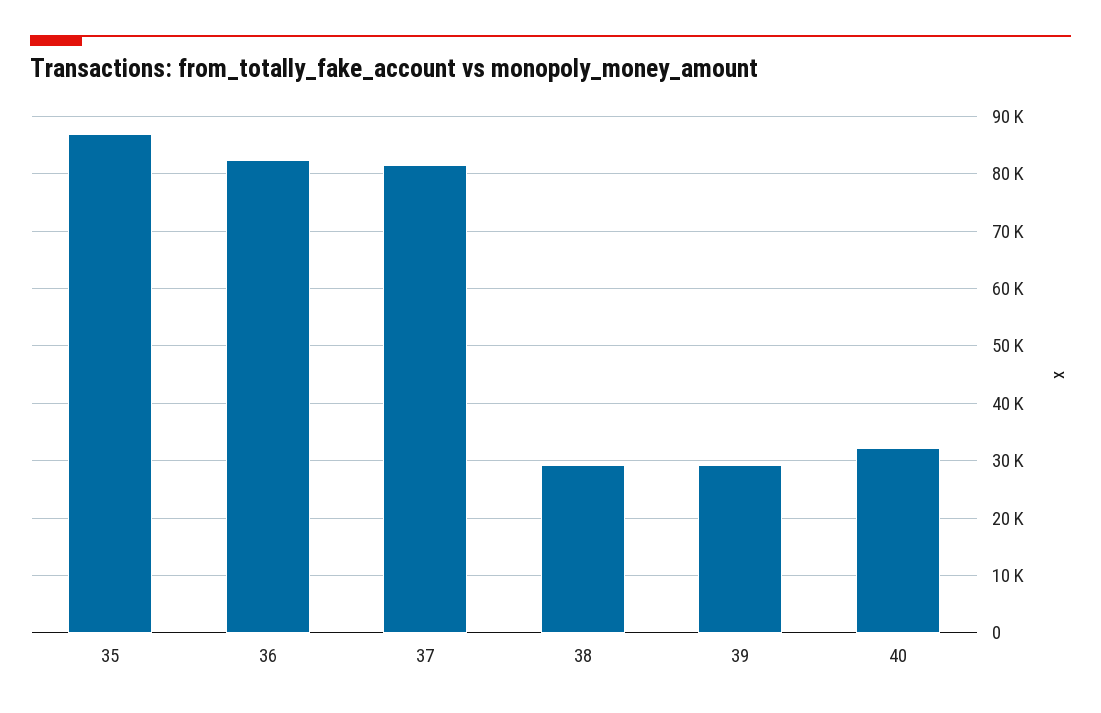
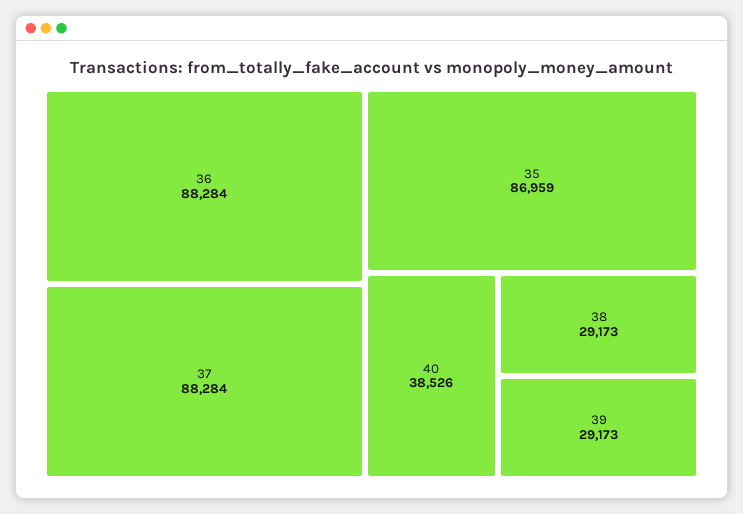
36: 82000 -> 88284
37: 82000 -> 88284
40: 32000 -> 38526

